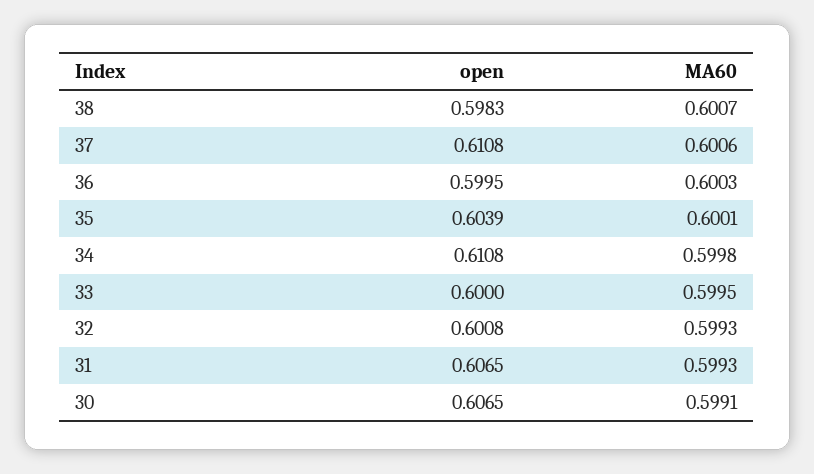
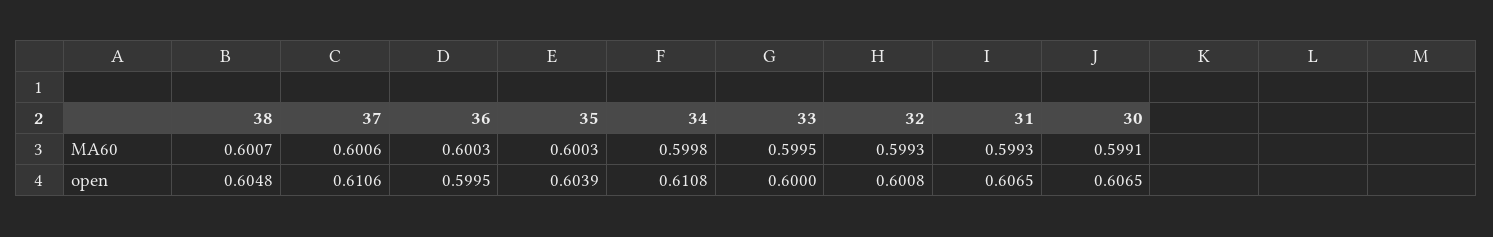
open, 38: 0.5983 -> 0.6048
open, 37: 0.6108 -> 0.6106
MA60, 35: 0.6001 -> 0.6003

